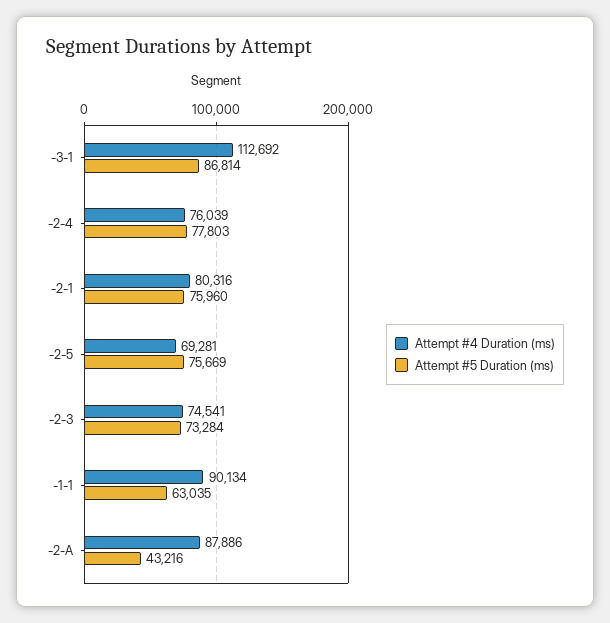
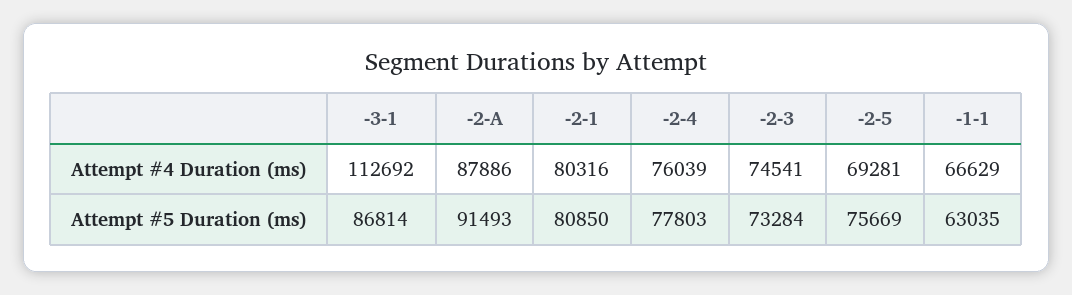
Attempt #5 Duration (ms), -2-1: 75960 -> 80850
Attempt #4 Duration (ms), -1-1: 90134 -> 66629
Attempt #5 Duration (ms), -2-A: 43216 -> 91493

